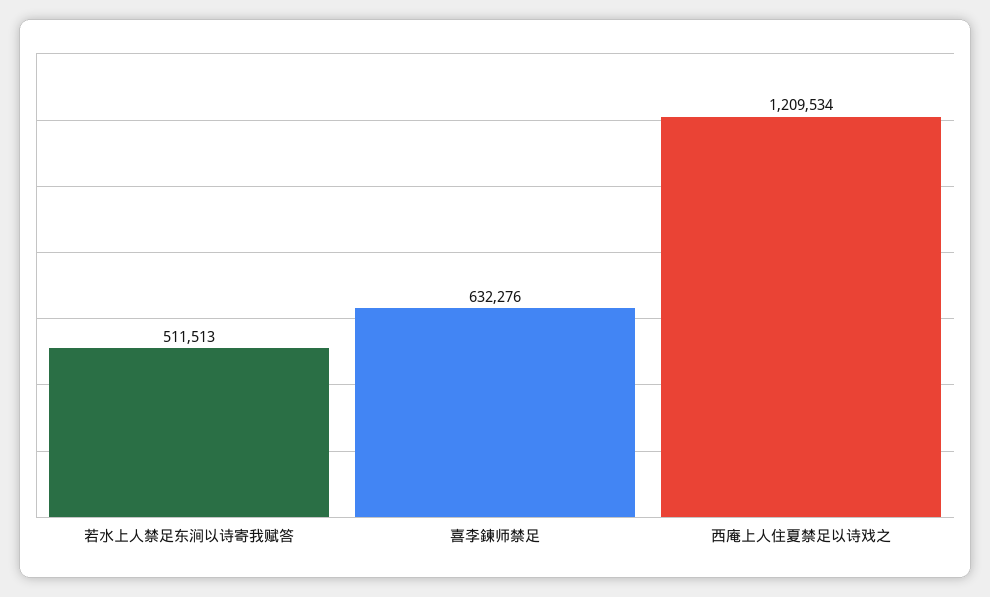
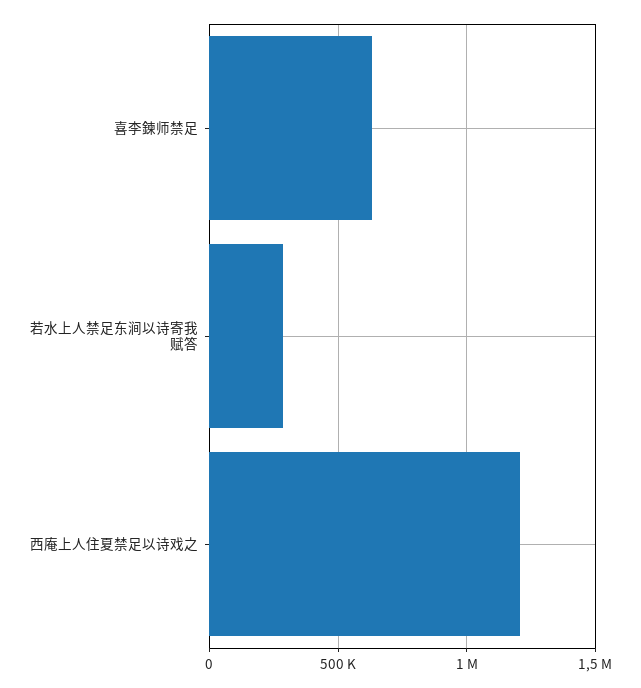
若水上人禁足东涧以诗寄我赋答: 511513 -> 300000

